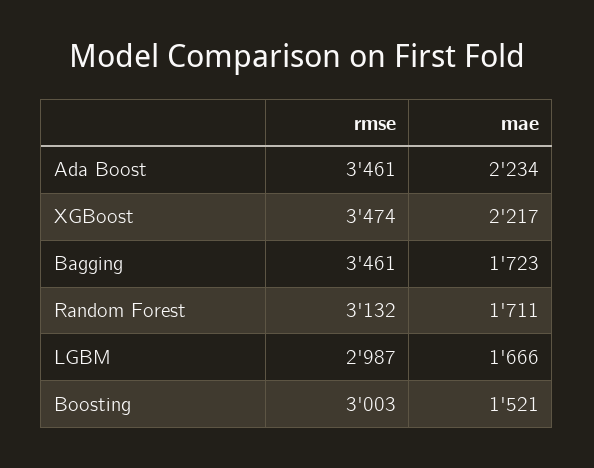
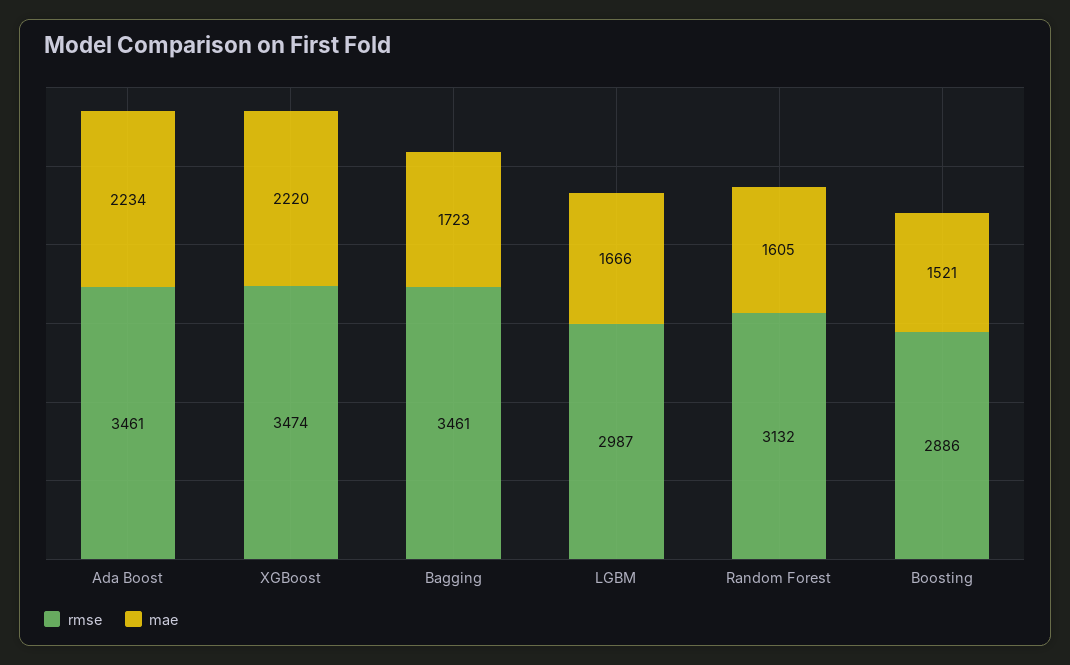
mae, XGBoost: 2217 -> 2220
mae, Random Forest: 1711 -> 1605
rmse, Boosting: 3003 -> 2886

